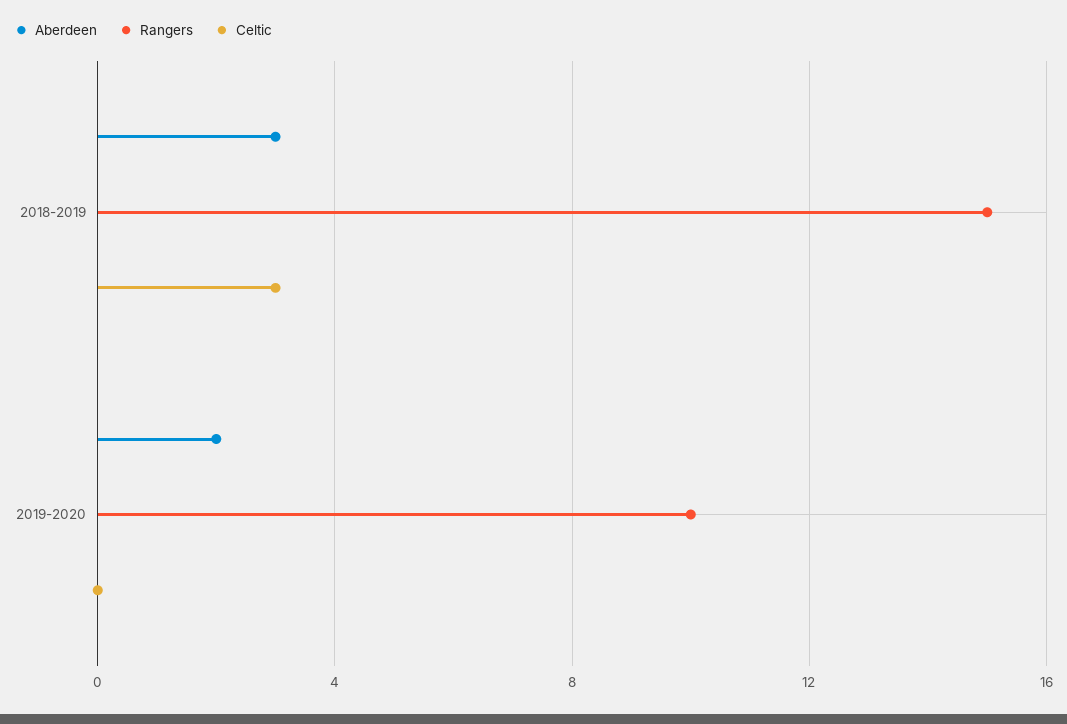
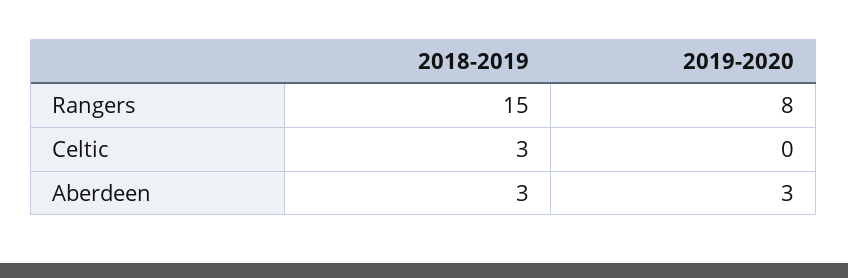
Aberdeen, 2019-2020: 2 -> 3
Rangers, 2019-2020: 10 -> 8

